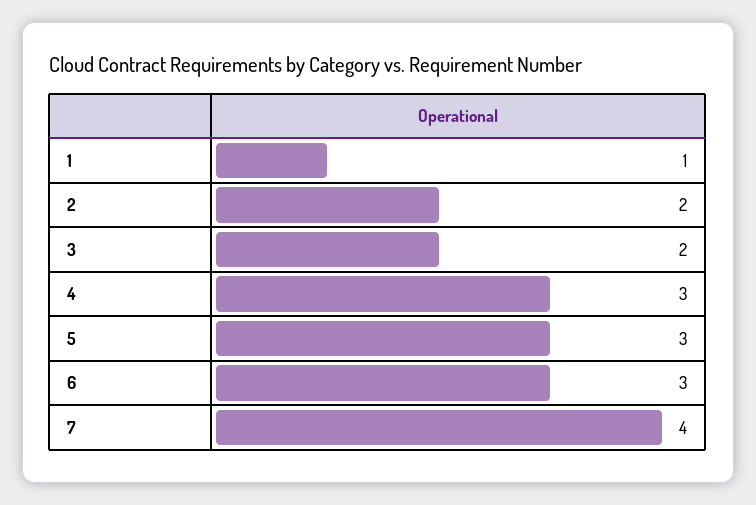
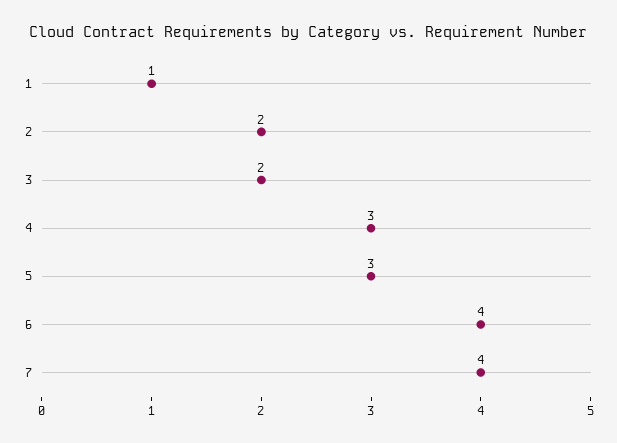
6: 3 -> 4

